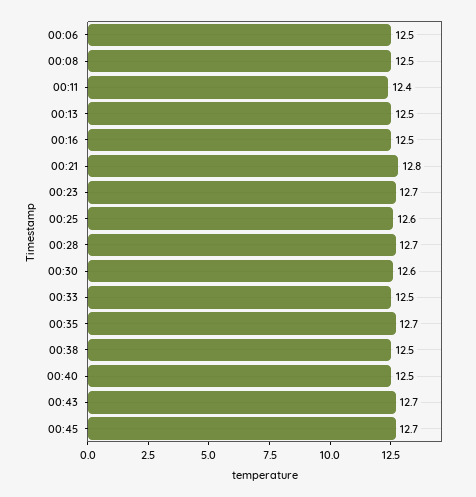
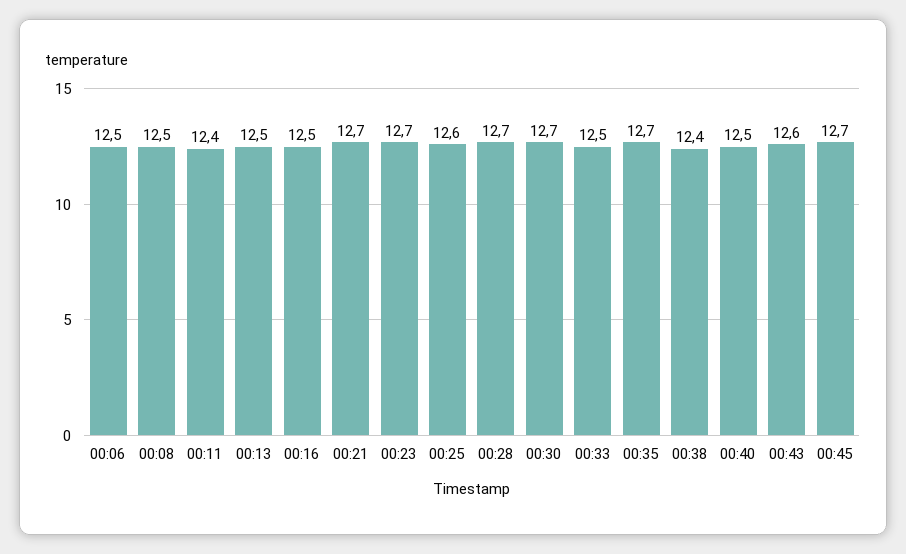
00:21: 12.8 -> 12.7
00:30: 12.6 -> 12.7
00:38: 12.5 -> 12.4
00:43: 12.7 -> 12.6

